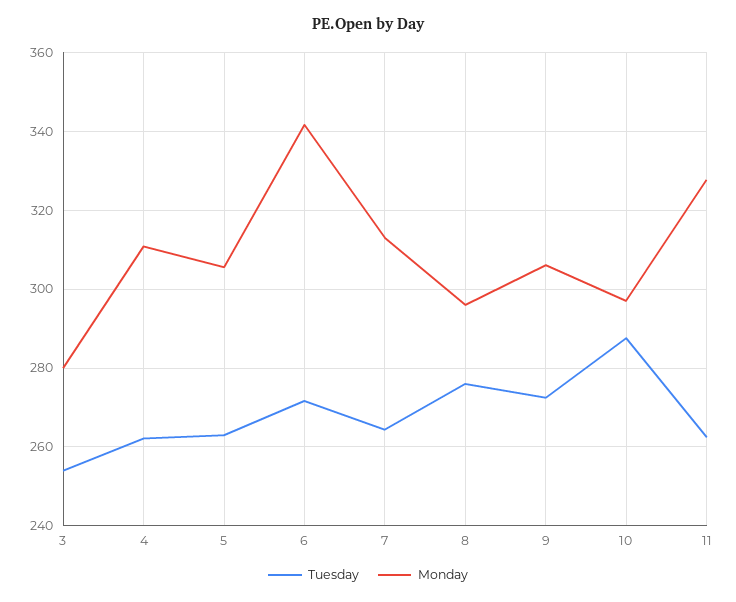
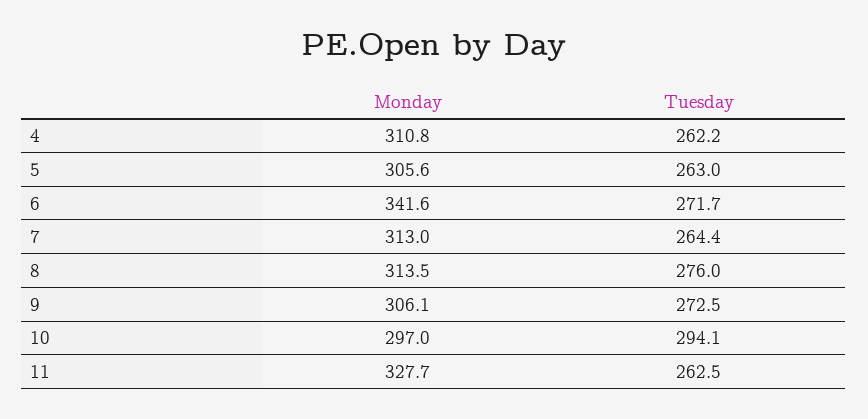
Tuesday, 3: 254 -> none
Monday, 3: 280 -> none
Monday, 8: 296 -> 313.5
Tuesday, 10: 288 -> 294.1

